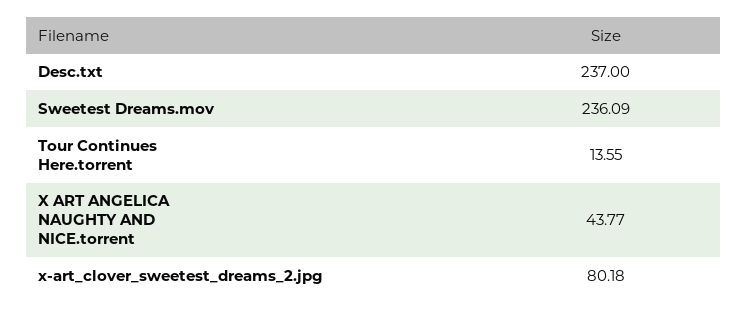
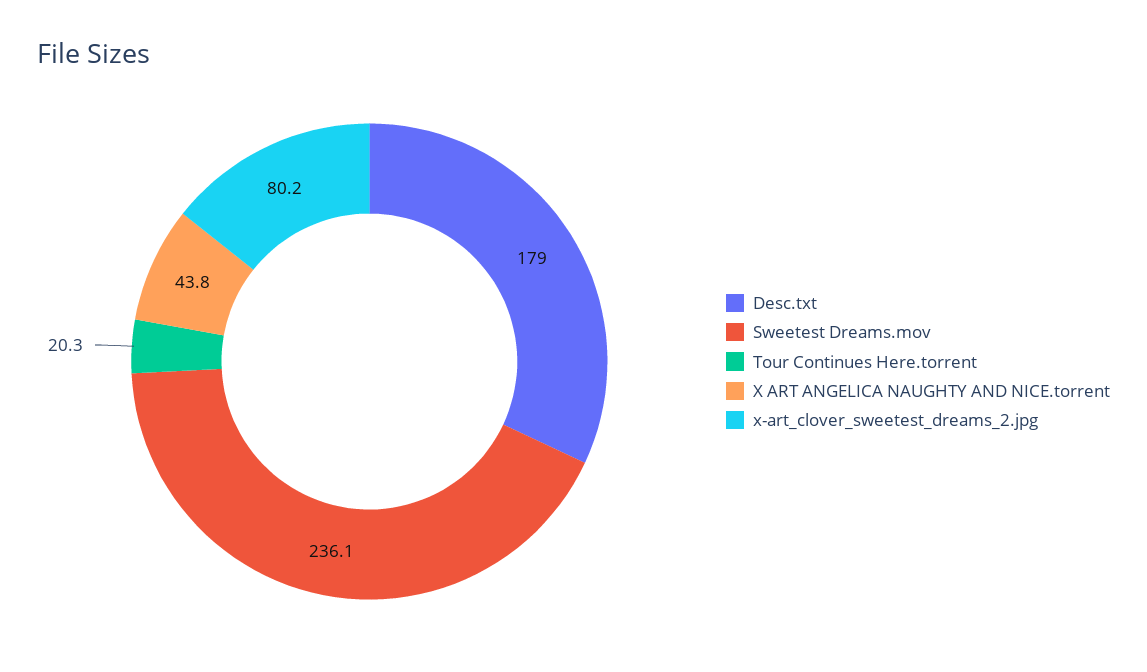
Desc.txt: 237 -> 179
Tour Continues Here.torrent: 13.55 -> 20.3

